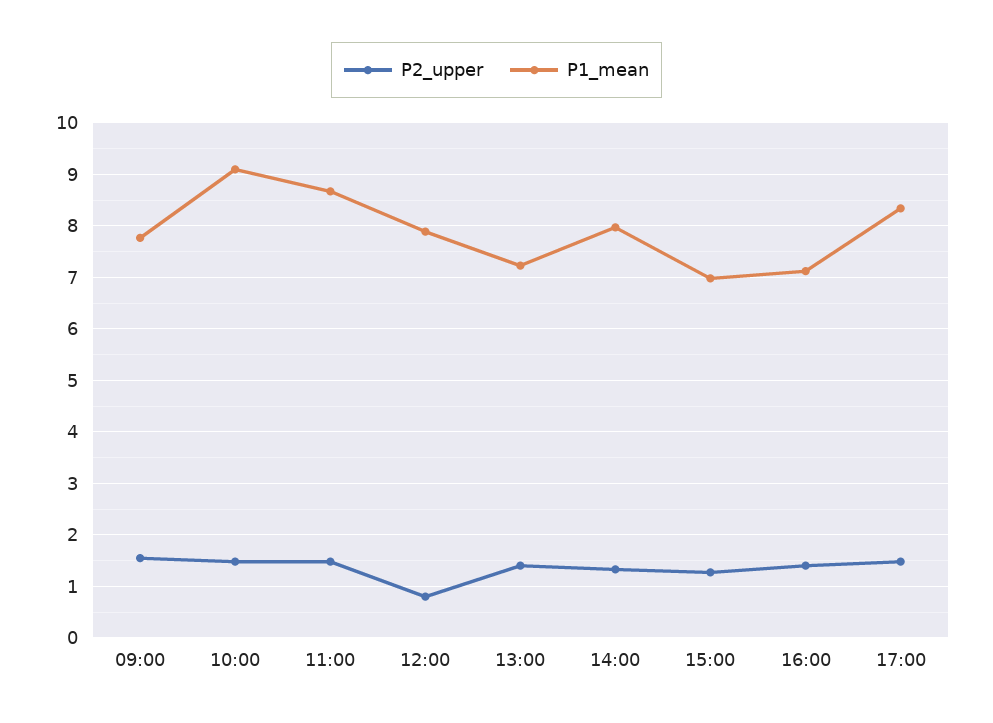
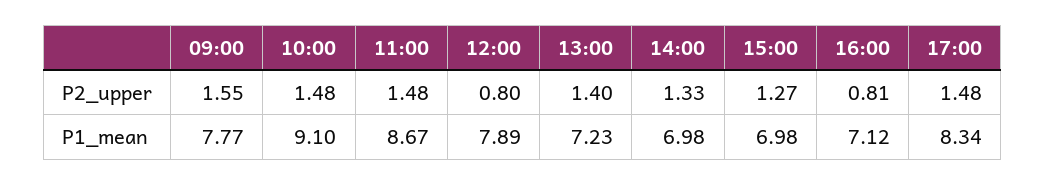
P1_mean, 14:00: 8 -> 6.98
P2_upper, 16:00: 1.4 -> 0.81

